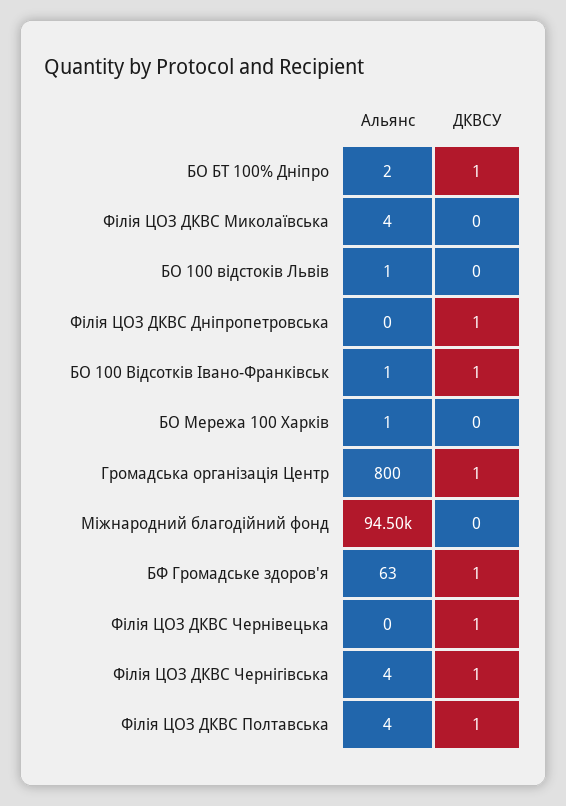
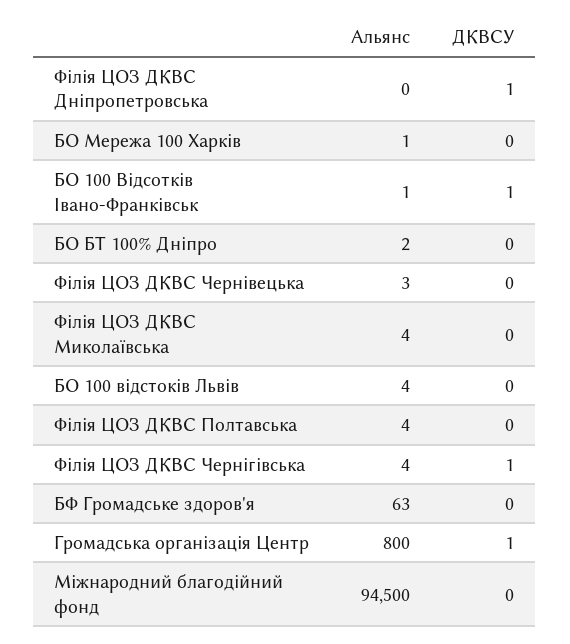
ДКВСУ, БО БТ 100% Дніпро: 1 -> 0
Альянс, БО 100 відстоків Львів: 1 -> 4
ДКВСУ, БФ Громадське здоров'я: 1 -> 0
Альянс, Філія ЦОЗ ДКВС Чернівецька: 0 -> 3
ДКВСУ, Філія ЦОЗ ДКВС Чернівецька: 1 -> 0
ДКВСУ, Філія ЦОЗ ДКВС Полтавська: 1 -> 0

